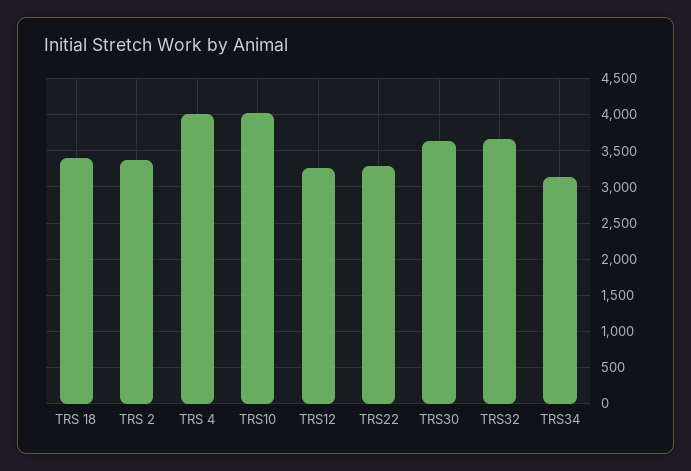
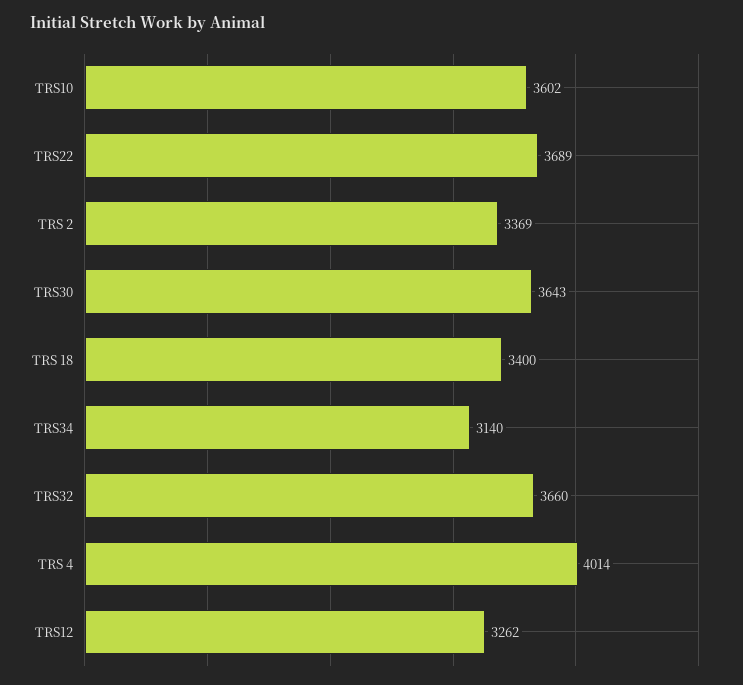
TRS10: 4000 -> 3602
TRS22: 3300 -> 3689

